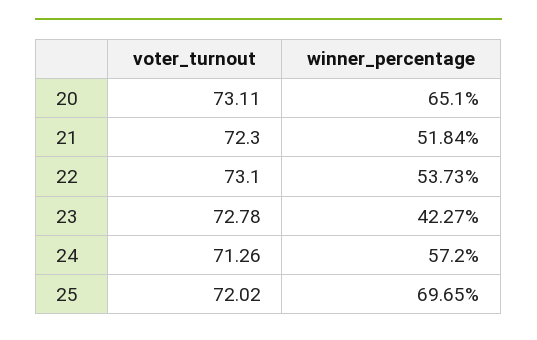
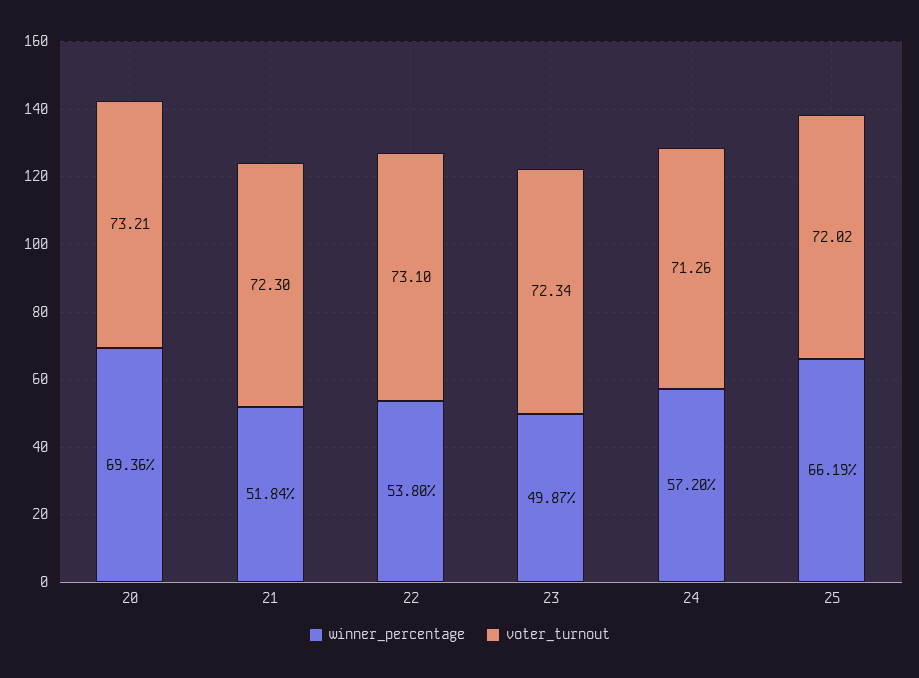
voter_turnout, 20: 73.11 -> 73.21
winner_percentage, 20: 65.1 -> 69.36
winner_percentage, 22: 53.73 -> 53.8
voter_turnout, 23: 72.78 -> 72.34
winner_percentage, 23: 42.27 -> 49.87
winner_percentage, 25: 69.65 -> 66.19

